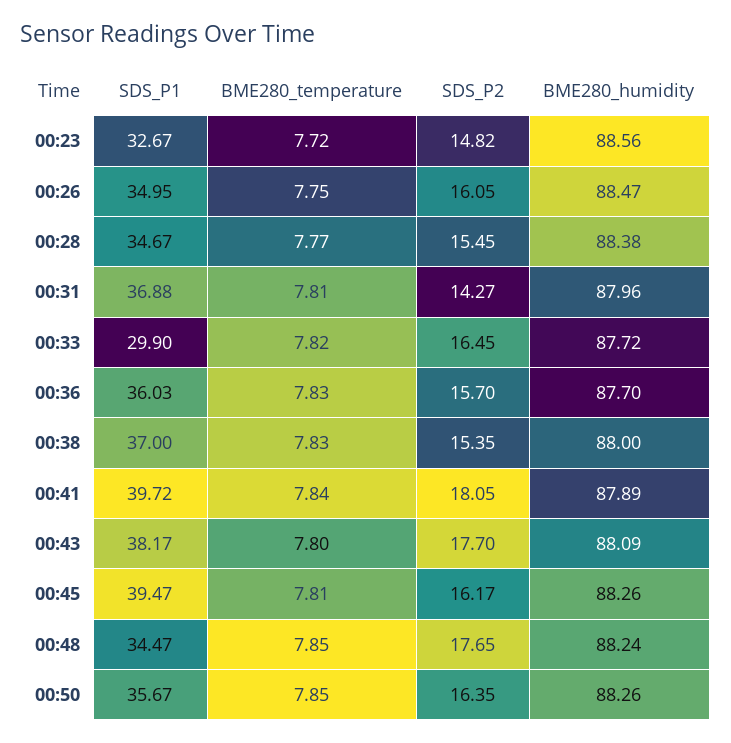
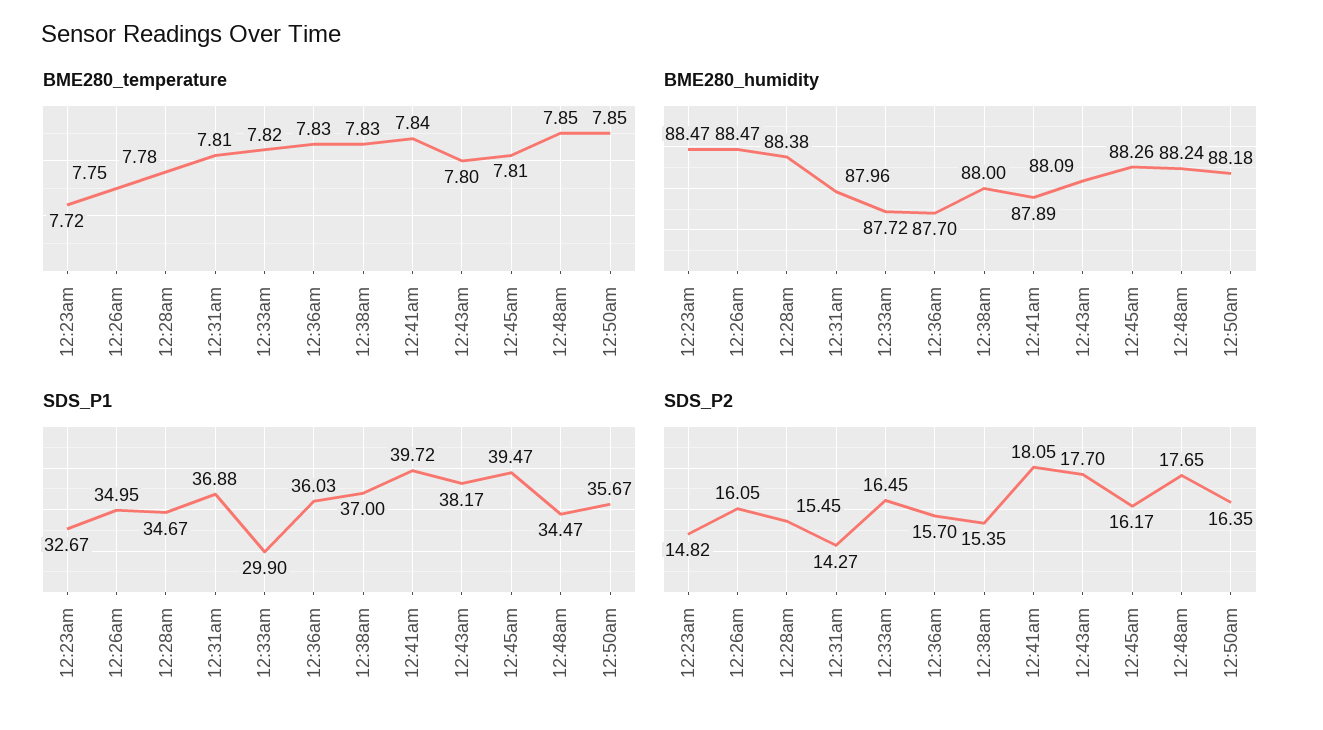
BME280_humidity, 00:23: 88.56 -> 88.47
BME280_temperature, 00:28: 7.77 -> 7.78
BME280_humidity, 00:50: 88.26 -> 88.18

